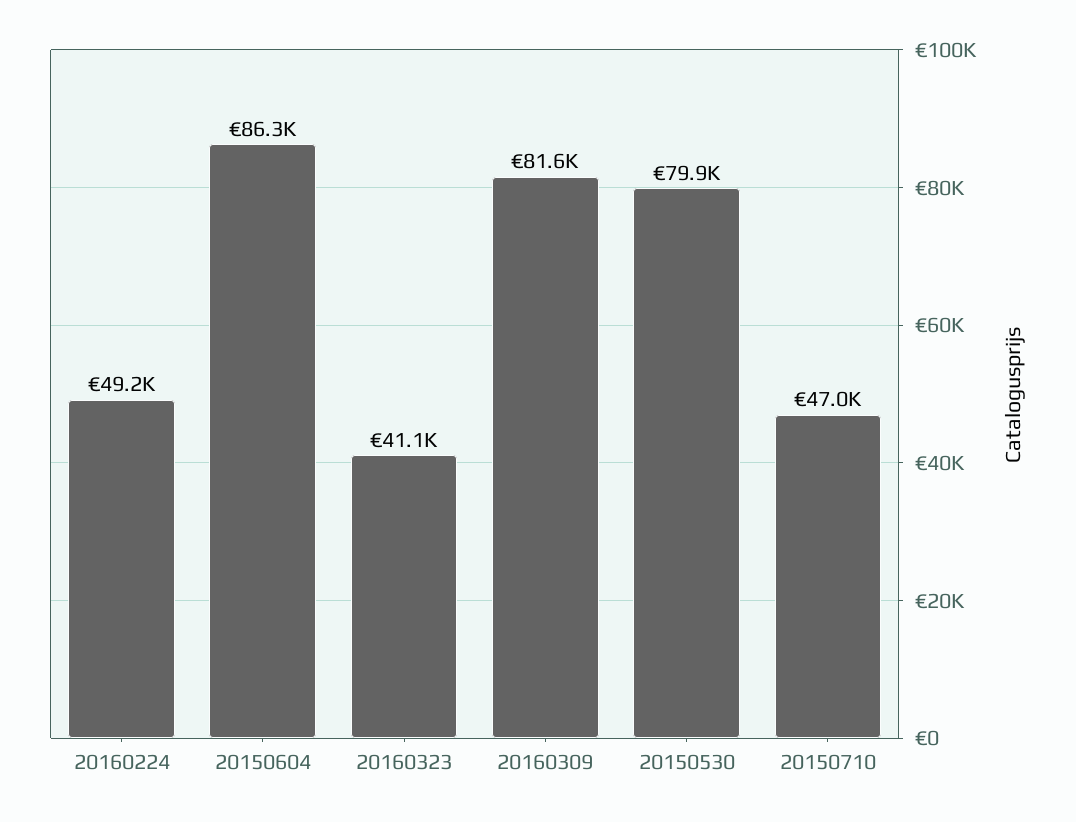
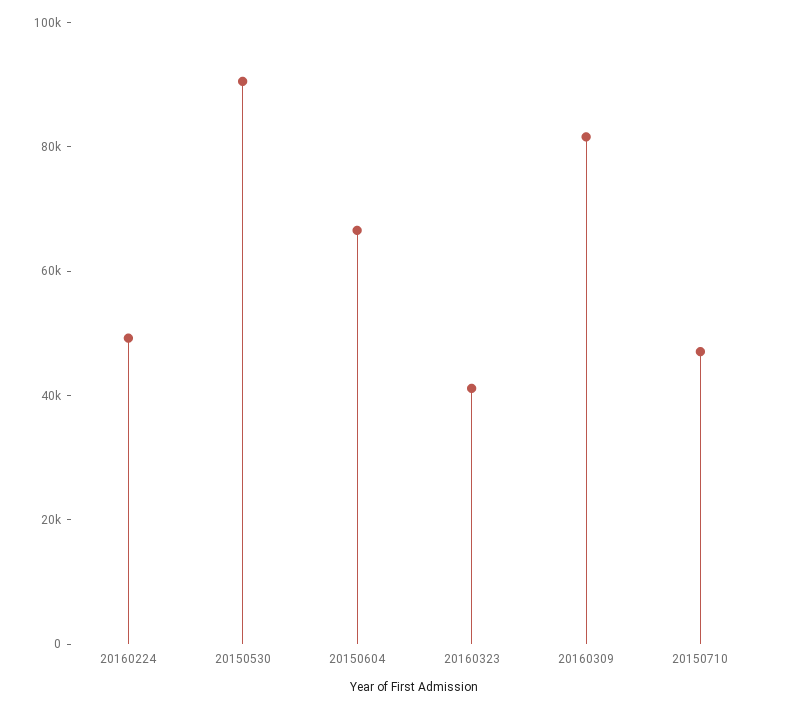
20150604: 86300 -> 65000
20150530: 79900 -> 90000

